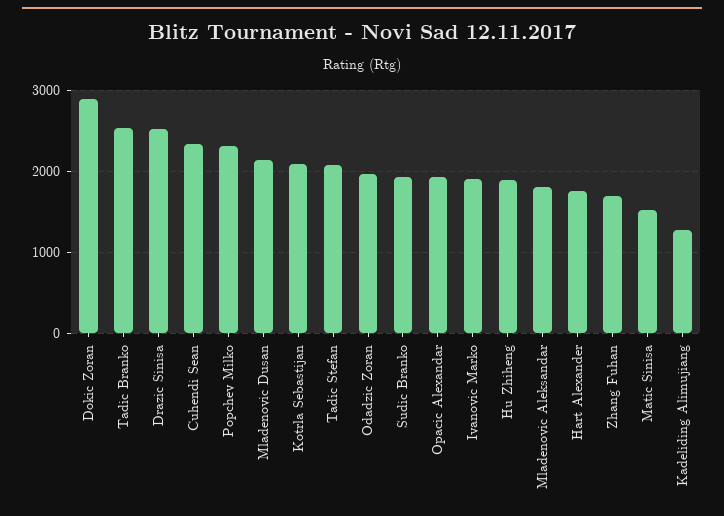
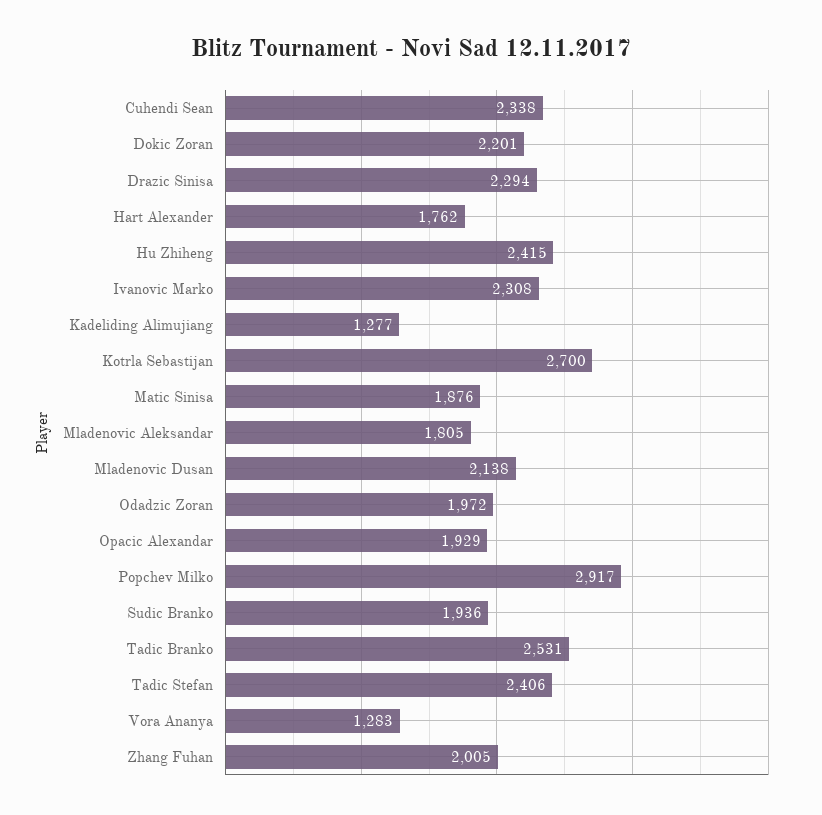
Dokic Zoran: 2900 -> 2201
Drazic Sinisa: 2500 -> 2294
Popchev Milko: 2300 -> 2917
Kotrla Sebastijan: 2100 -> 2700
Tadic Stefan: 2100 -> 2406
Ivanovic Marko: 1900 -> 2308
Hu Zhiheng: 1900 -> 2415
Zhang Fuhan: 1700 -> 2005
Matic Sinisa: 1500 -> 1876
Vora Ananya: none -> 1283

